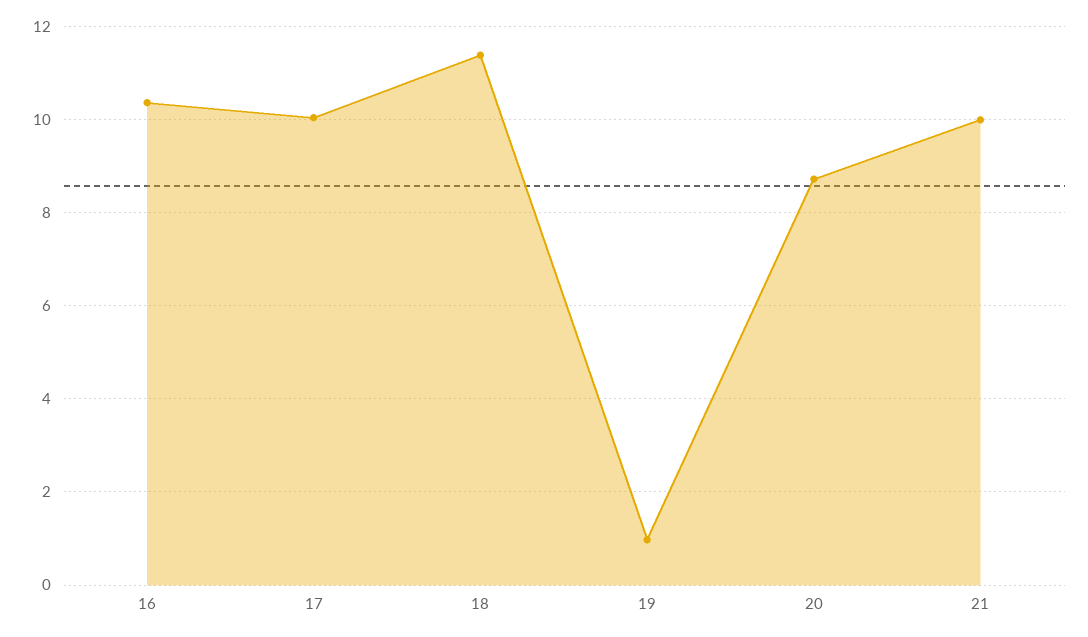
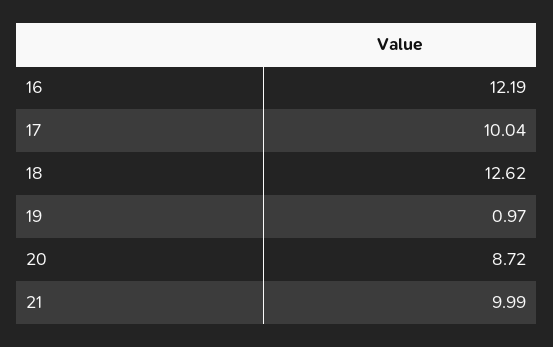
16: 10.4 -> 12.19
18: 11.4 -> 12.62

